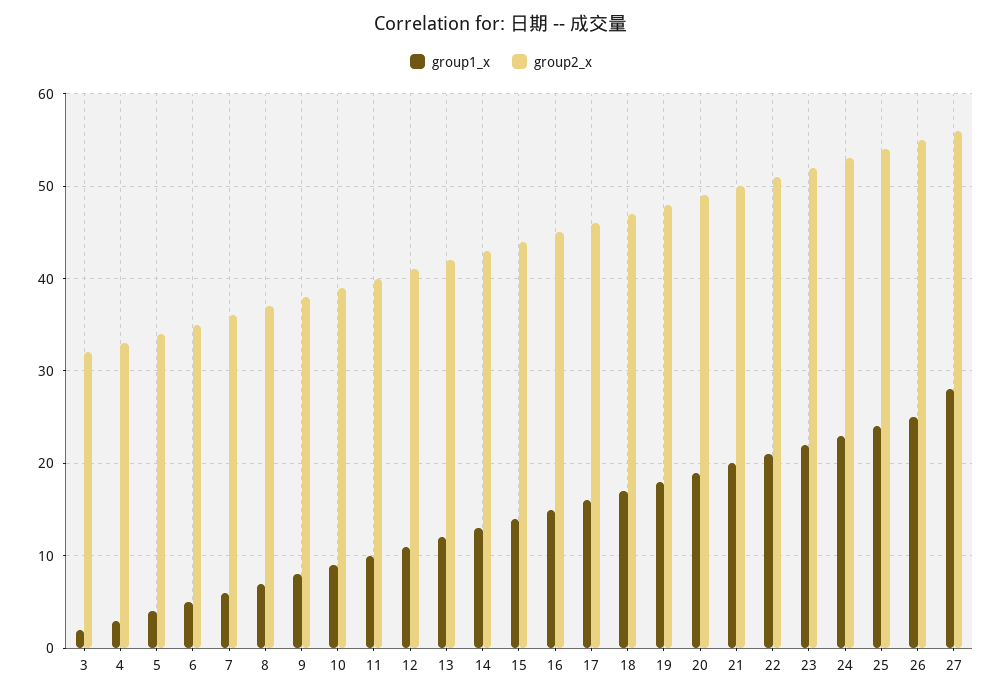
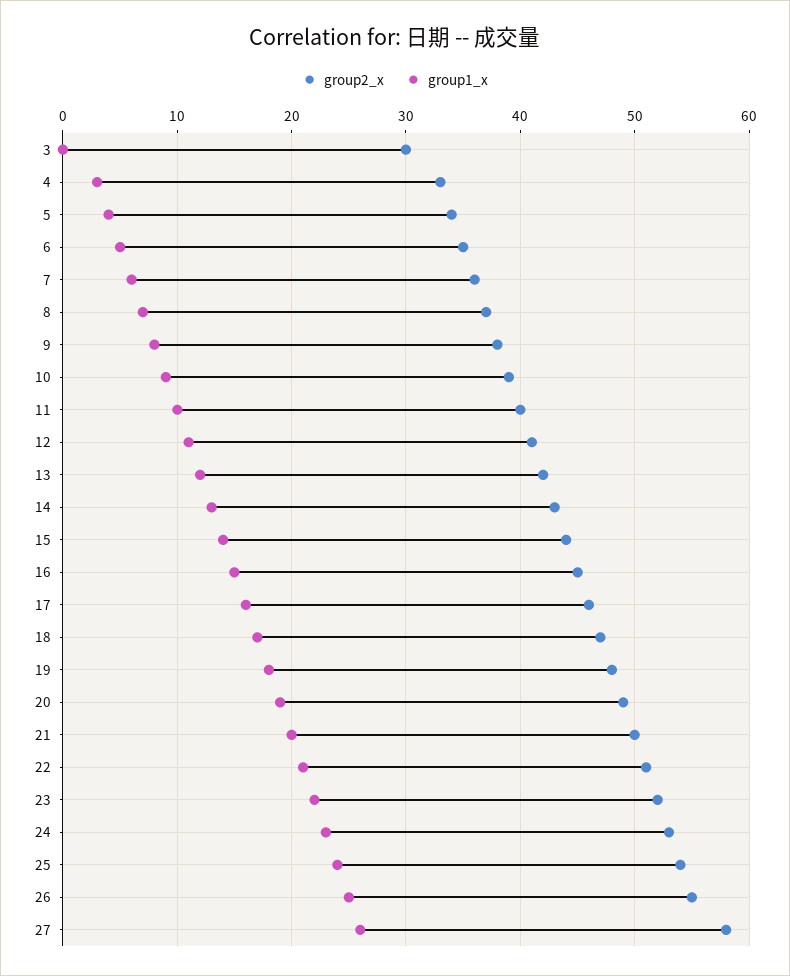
group1_x, 3: 2 -> 0
group2_x, 3: 32 -> 30
group1_x, 27: 28 -> 26
group2_x, 27: 56 -> 58

